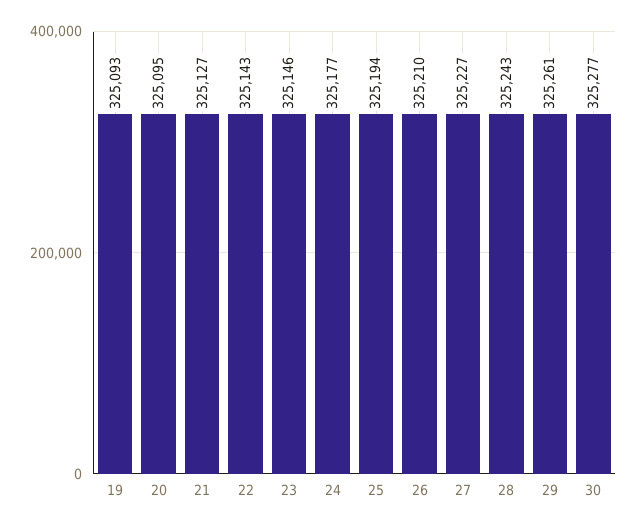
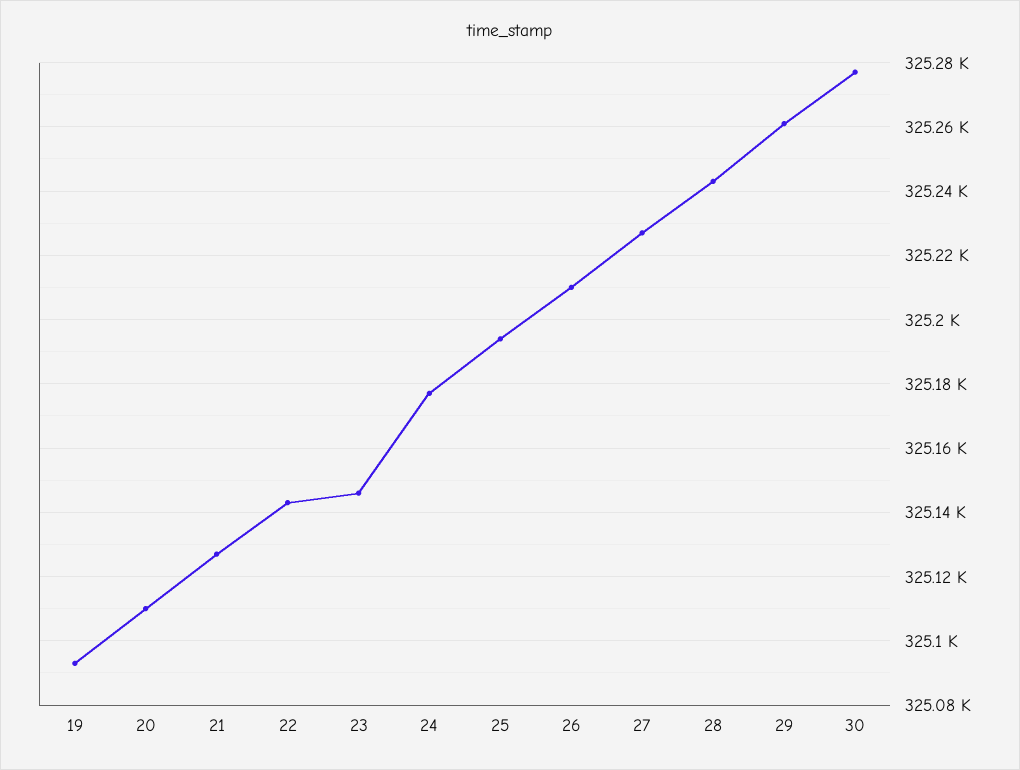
20: 325095 -> 325110

